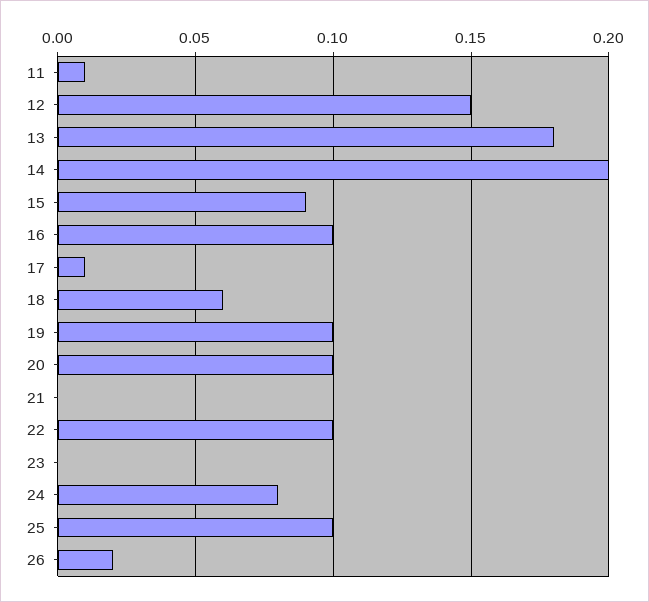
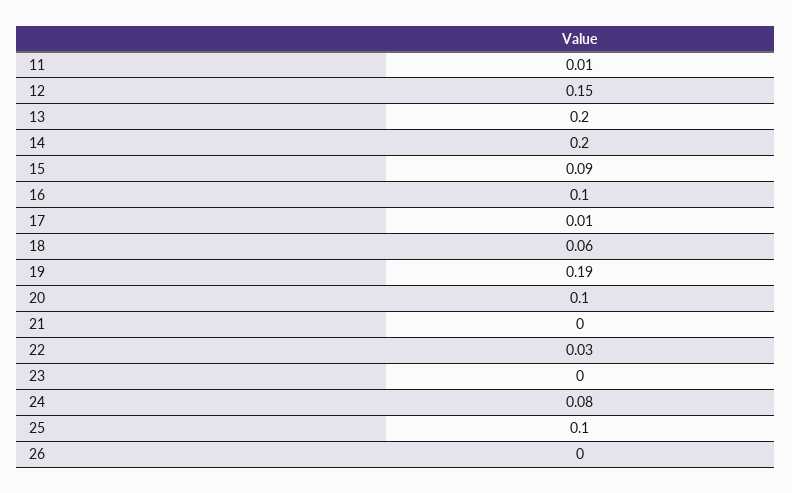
13: 0.18 -> 0.2
19: 0.1 -> 0.19
22: 0.1 -> 0.03
26: 0.02 -> 0

